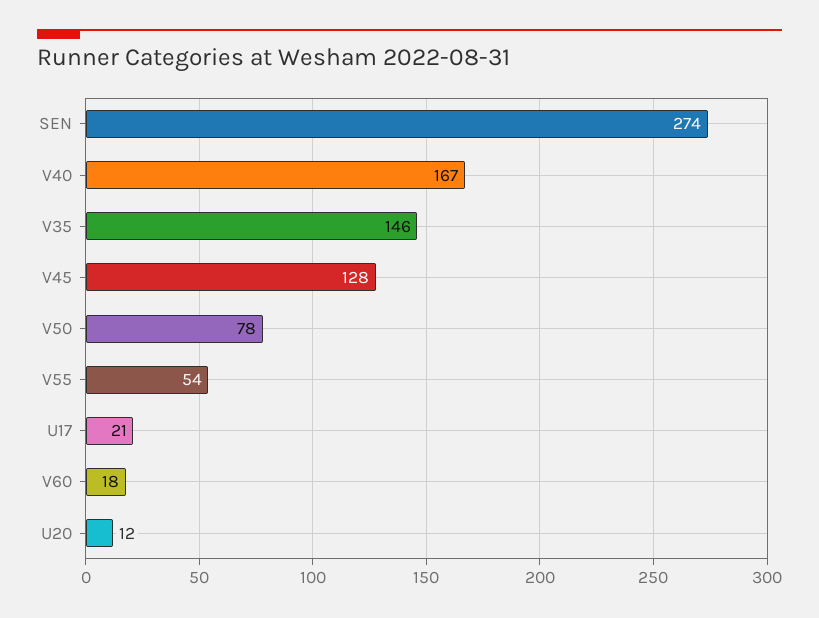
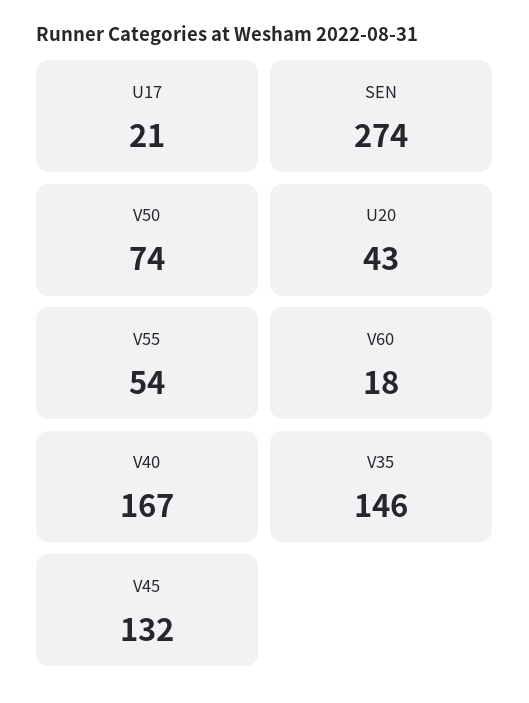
V45: 128 -> 132
V50: 78 -> 74
U20: 12 -> 43

